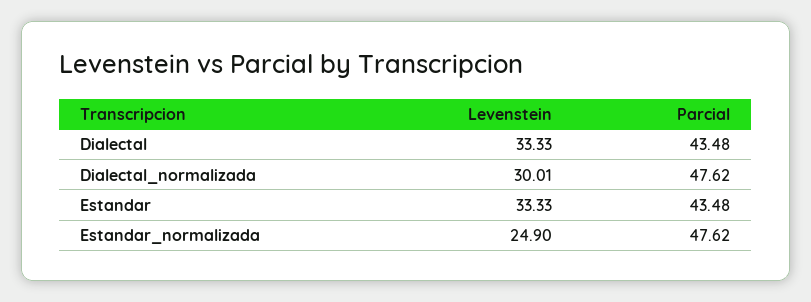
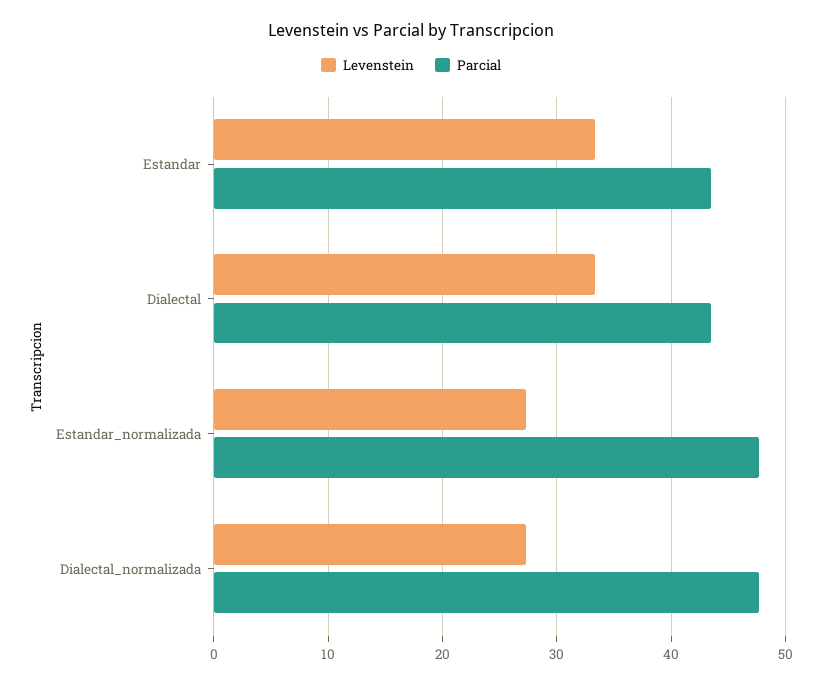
Levenstein, Dialectal_normalizada: 30.01 -> 27
Levenstein, Estandar_normalizada: 24.9 -> 27

